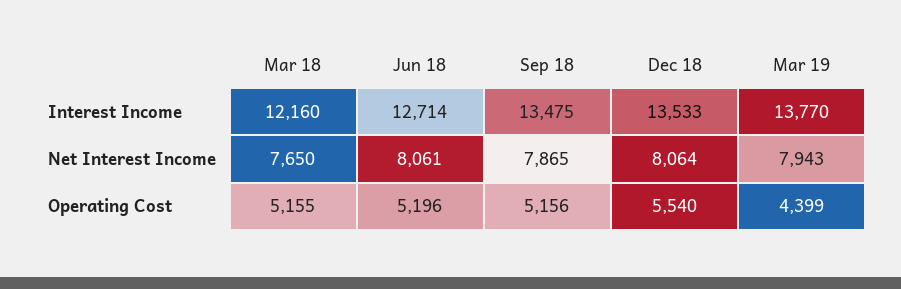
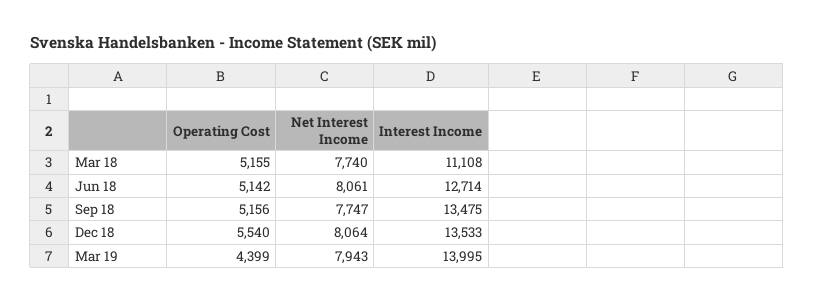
Mar 18, Interest Income: 12160 -> 11108
Mar 19, Interest Income: 13770 -> 13995
Mar 18, Net Interest Income: 7650 -> 7740
Sep 18, Net Interest Income: 7865 -> 7747
Jun 18, Operating Cost: 5196 -> 5142

